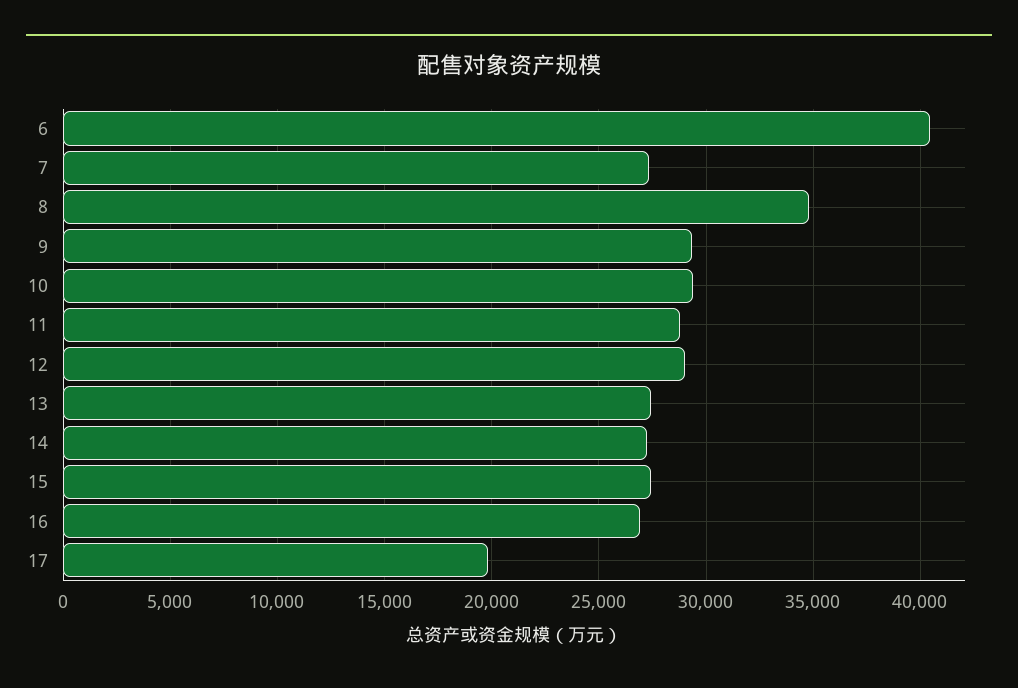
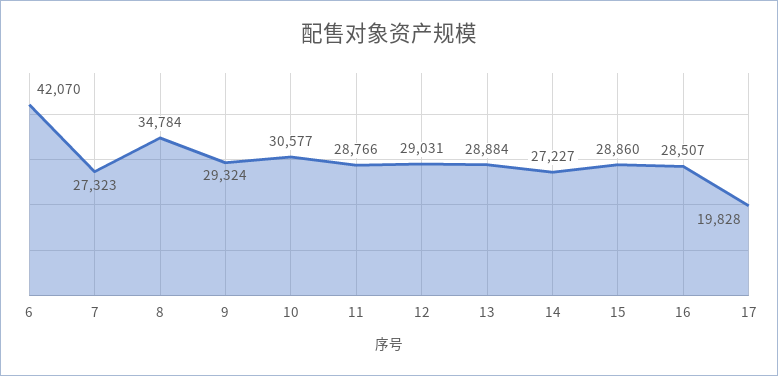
6: 40500 -> 42070
10: 29500 -> 30577
13: 27500 -> 28884
15: 27500 -> 28860
16: 27000 -> 28507

